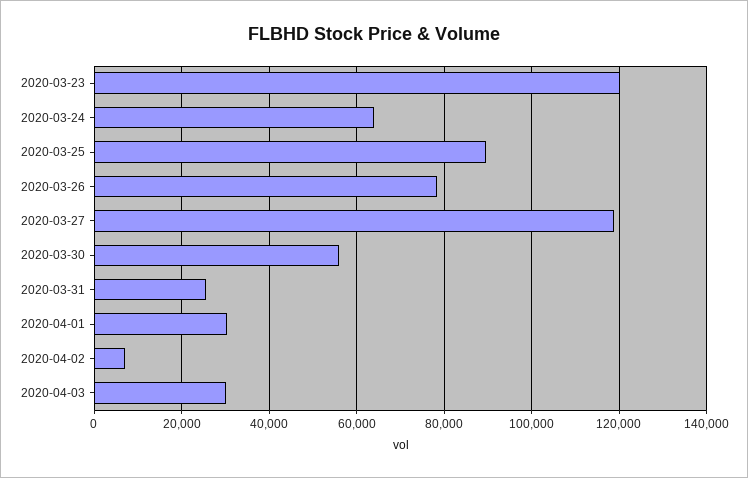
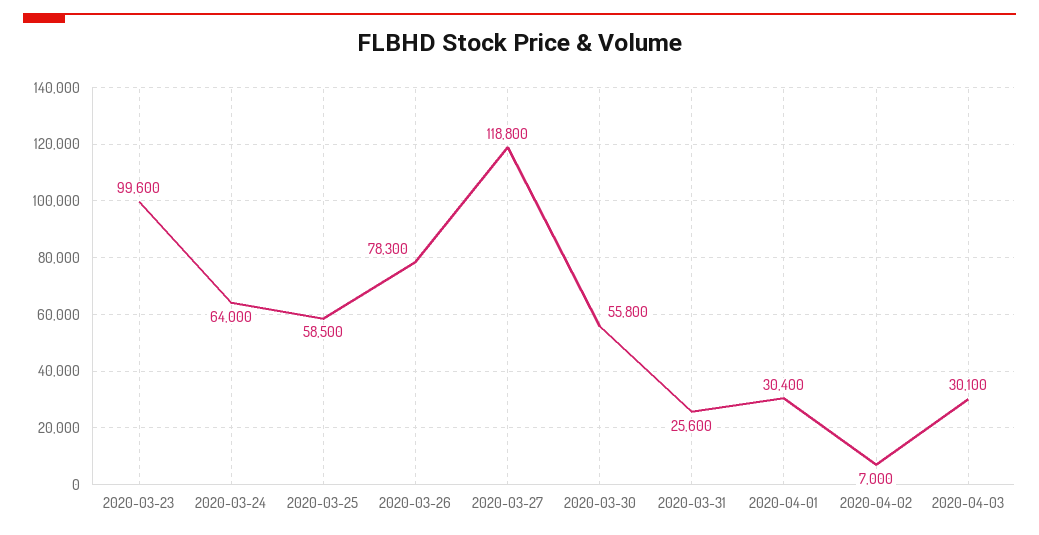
2020-03-23: 120000 -> 99600
2020-03-25: 90000 -> 58500

